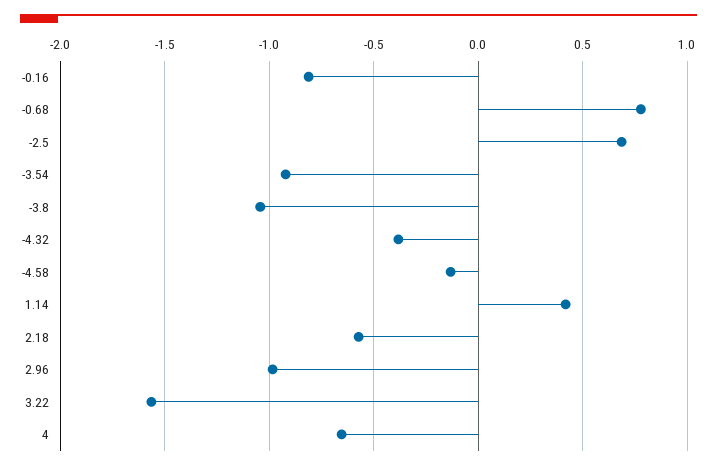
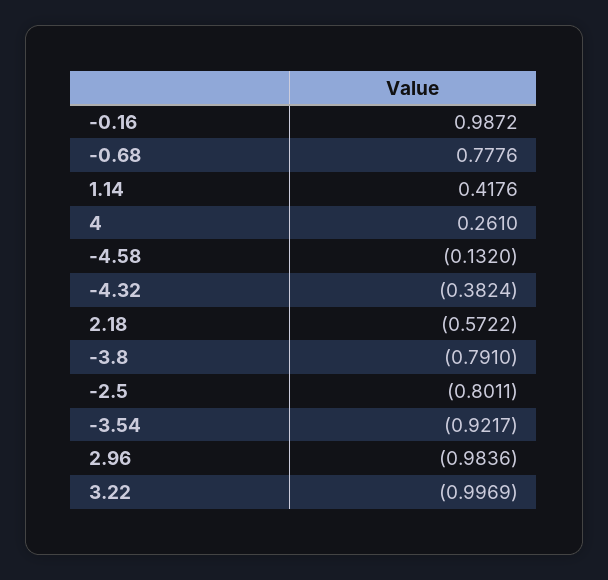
-0.16: -0.8 -> 0.9872
-2.5: 0.7 -> -0.8011
-3.8: -1.05 -> -0.791
3.22: -1.55 -> -0.9969
4: -0.65 -> 0.261

